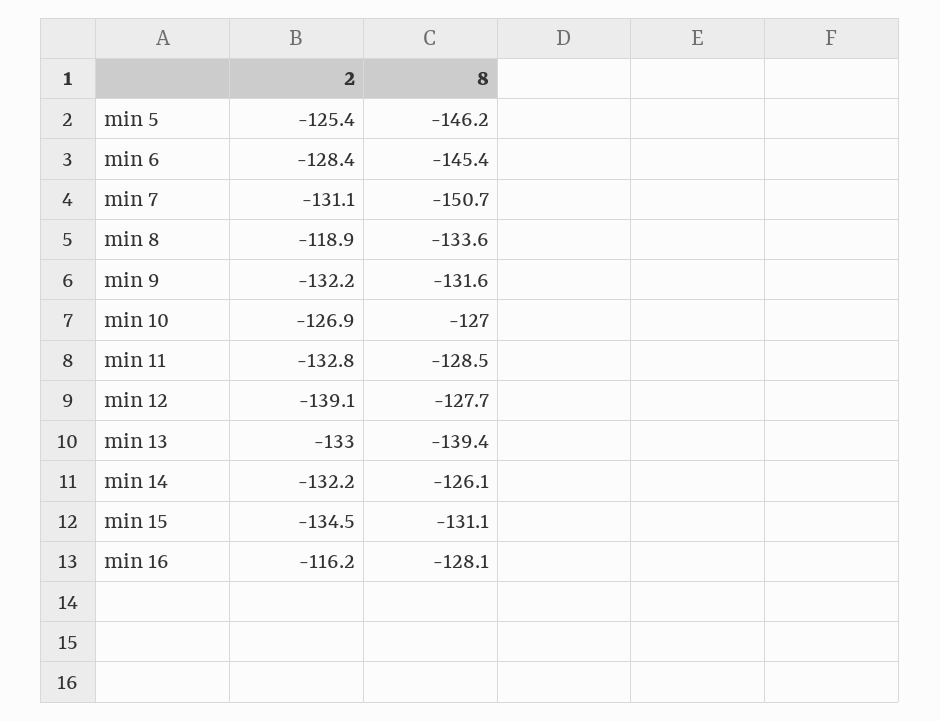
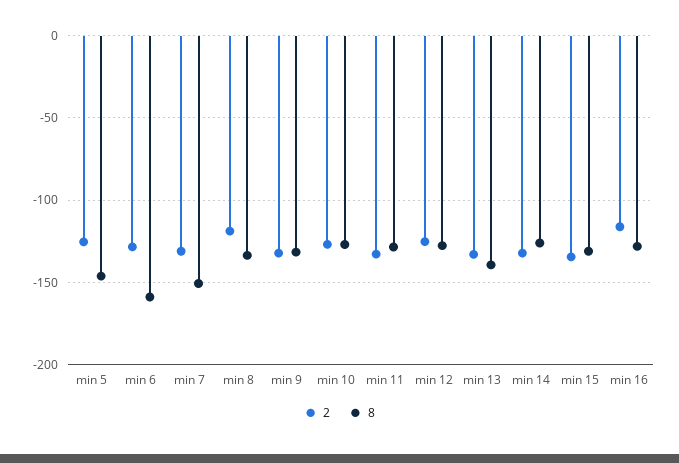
8, min 6: -145.4 -> -160
2, min 12: -139.1 -> -125

